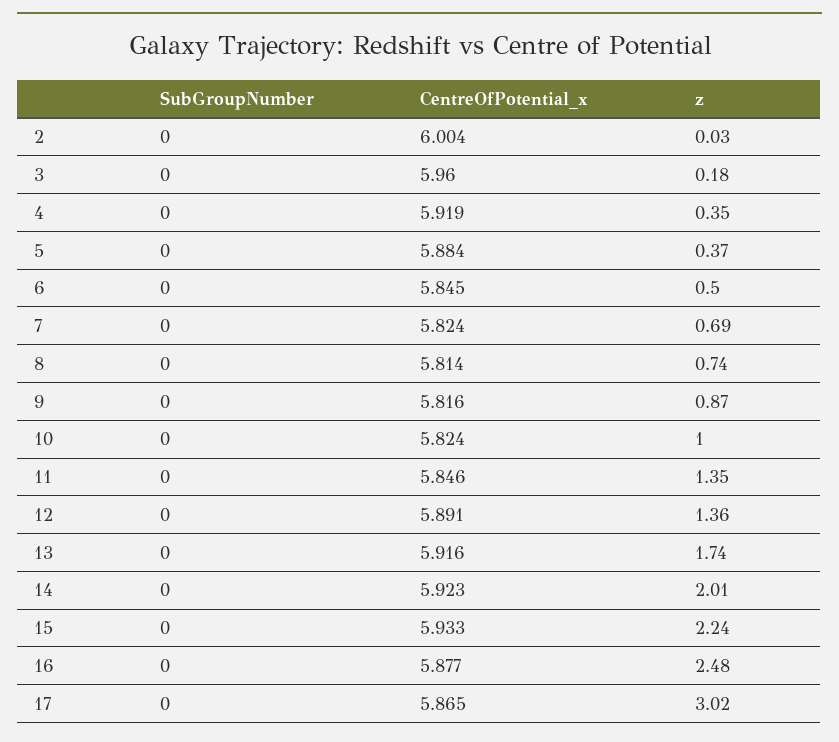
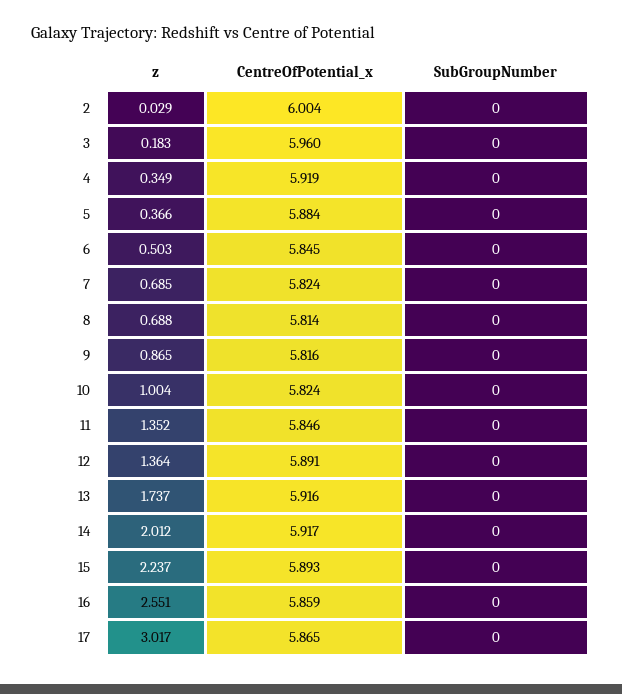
z, 8: 0.74 -> 0.688
CentreOfPotential_x, 14: 5.923 -> 5.917
CentreOfPotential_x, 15: 5.933 -> 5.893
CentreOfPotential_x, 16: 5.877 -> 5.859
z, 16: 2.48 -> 2.551

